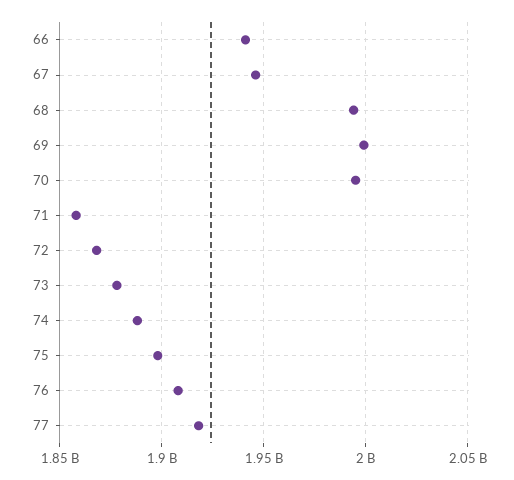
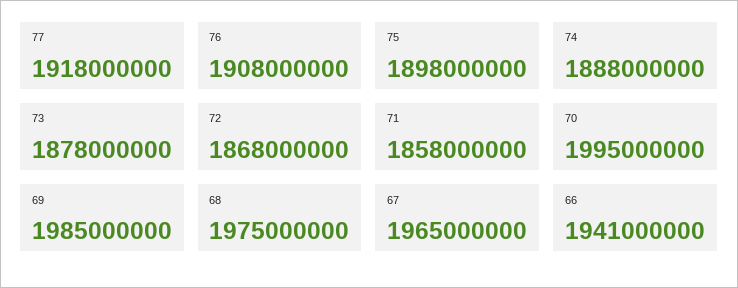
67: 1945000000 -> 1965000000
68: 1995000000 -> 1975000000
69: 2000000000 -> 1985000000

